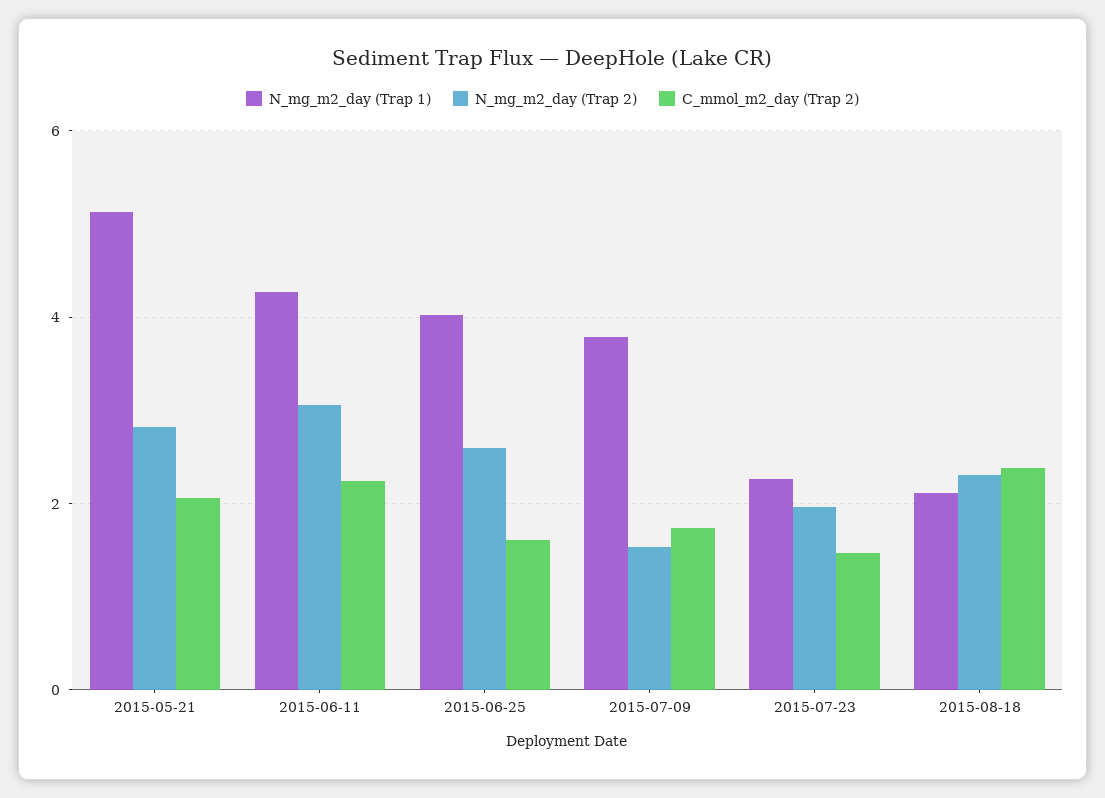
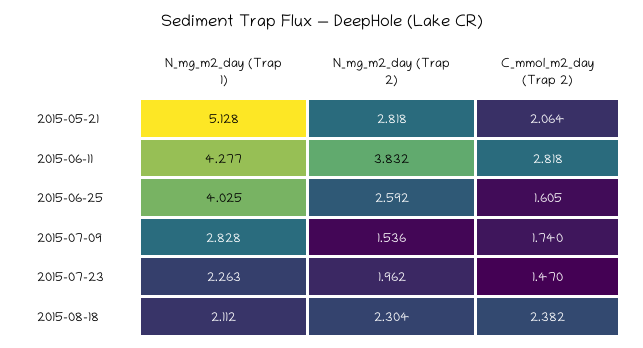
N_mg_m2_day (Trap 2), 2015-06-11: 3 -> 3.832
C_mmol_m2_day (Trap 2), 2015-06-11: 2.2 -> 2.818
N_mg_m2_day (Trap 1), 2015-07-09: 3.8 -> 2.828

